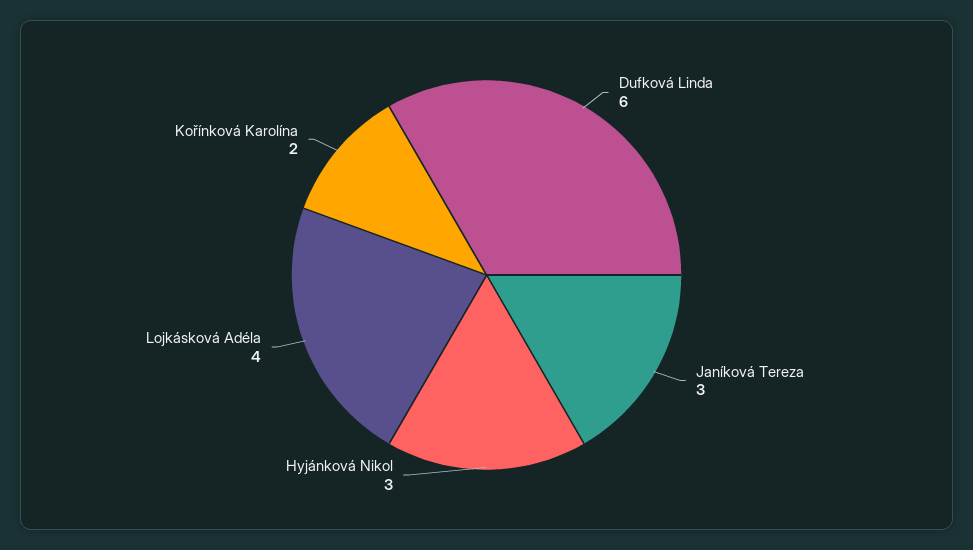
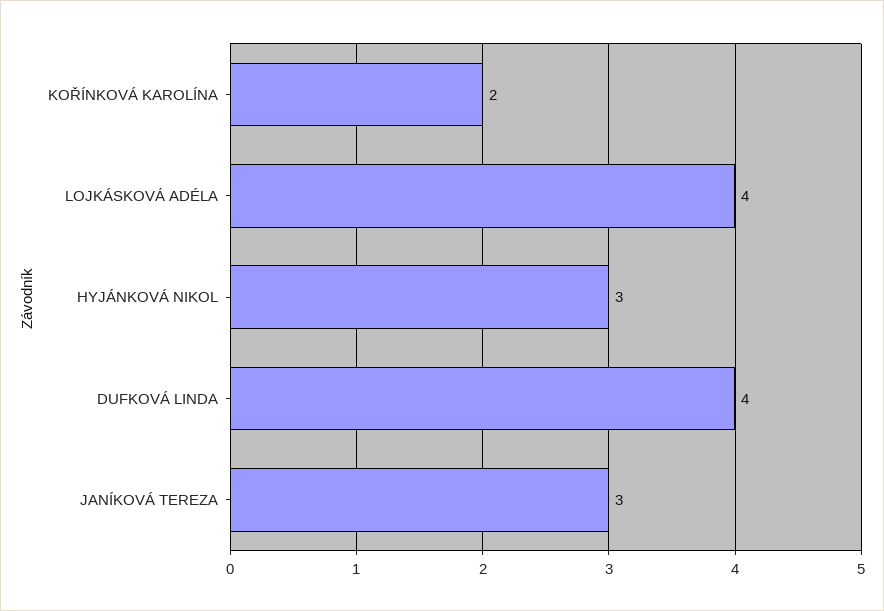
Dufková Linda: 6 -> 4

